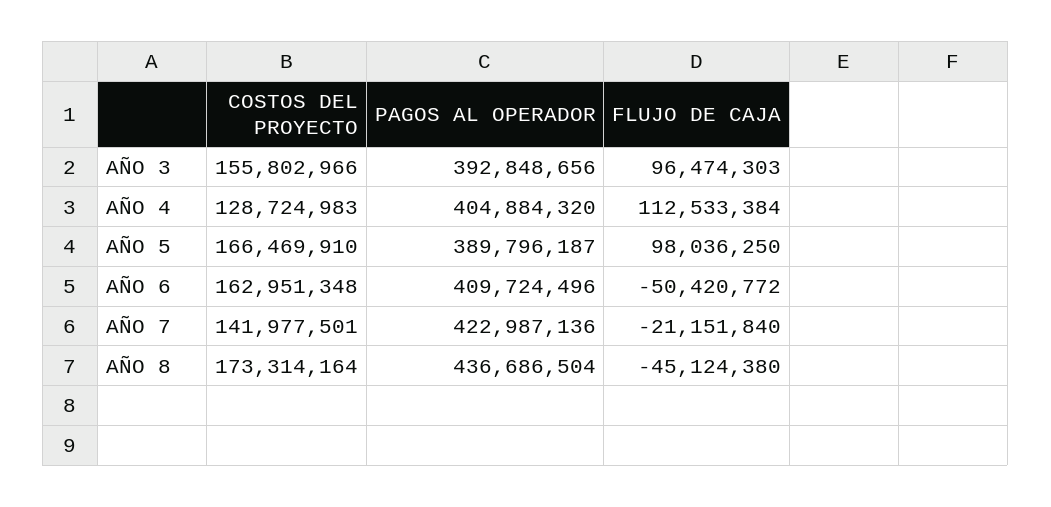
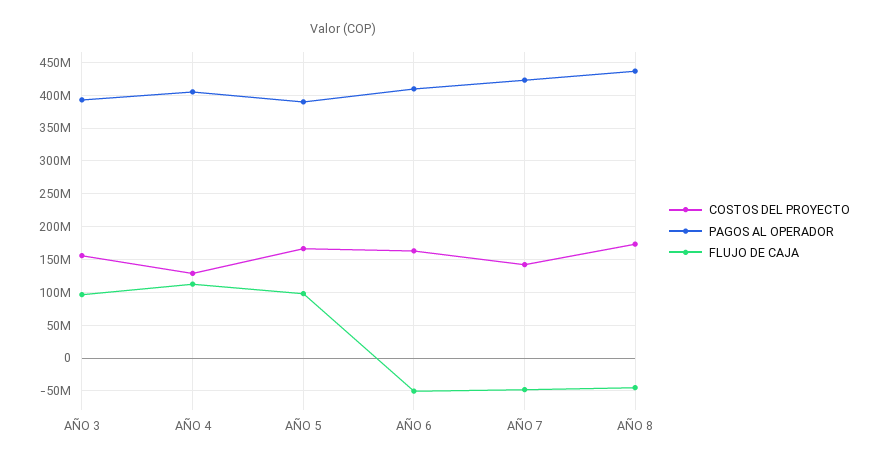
FLUJO DE CAJA, AÑO 7: -21151840 -> -50000000

